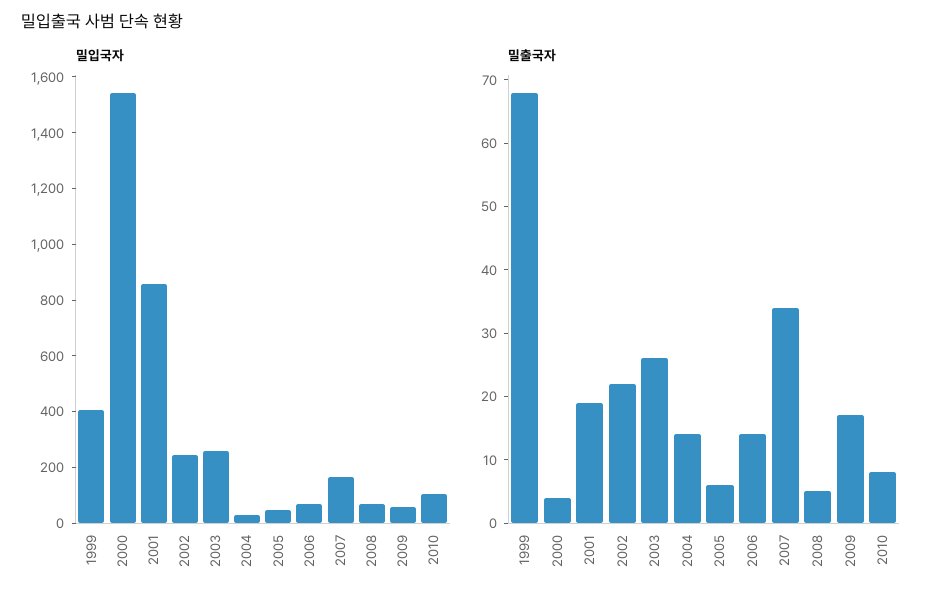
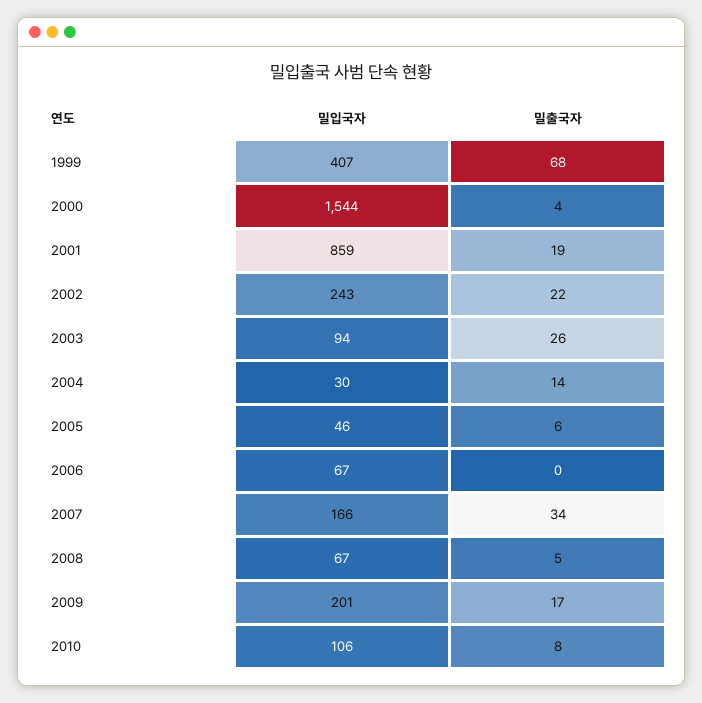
밀입국자, 2003: 250 -> 94
밀입국자, 2009: 50 -> 201
밀출국자, 2006: 15 -> 0

